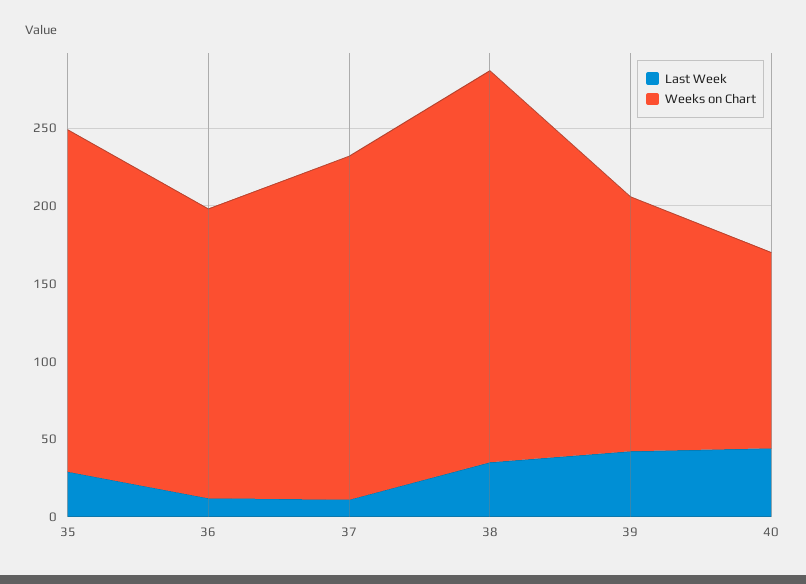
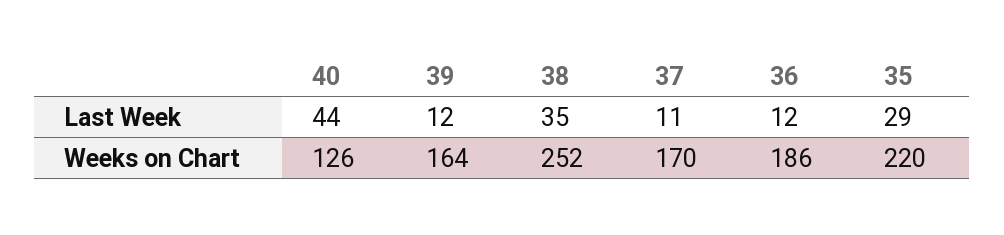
Weeks on Chart, 37: 220 -> 170
Last Week, 39: 40 -> 12

